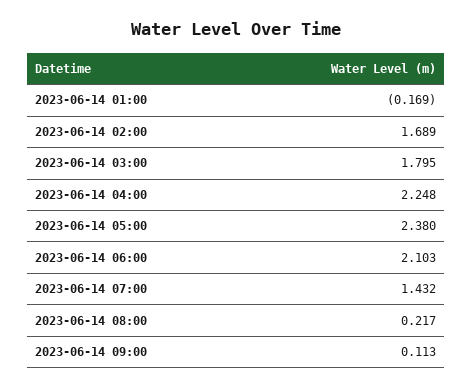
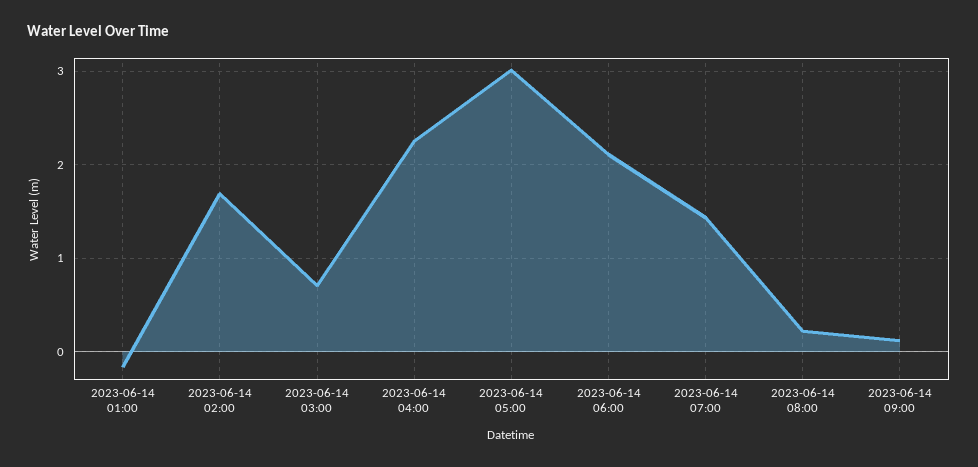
2023-06-14 03:00: 1.795 -> 0.7
2023-06-14 05:00: 2.38 -> 3

